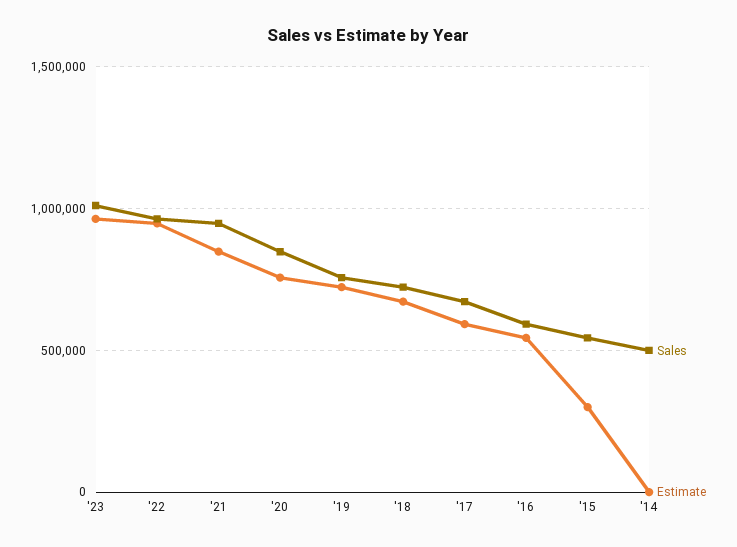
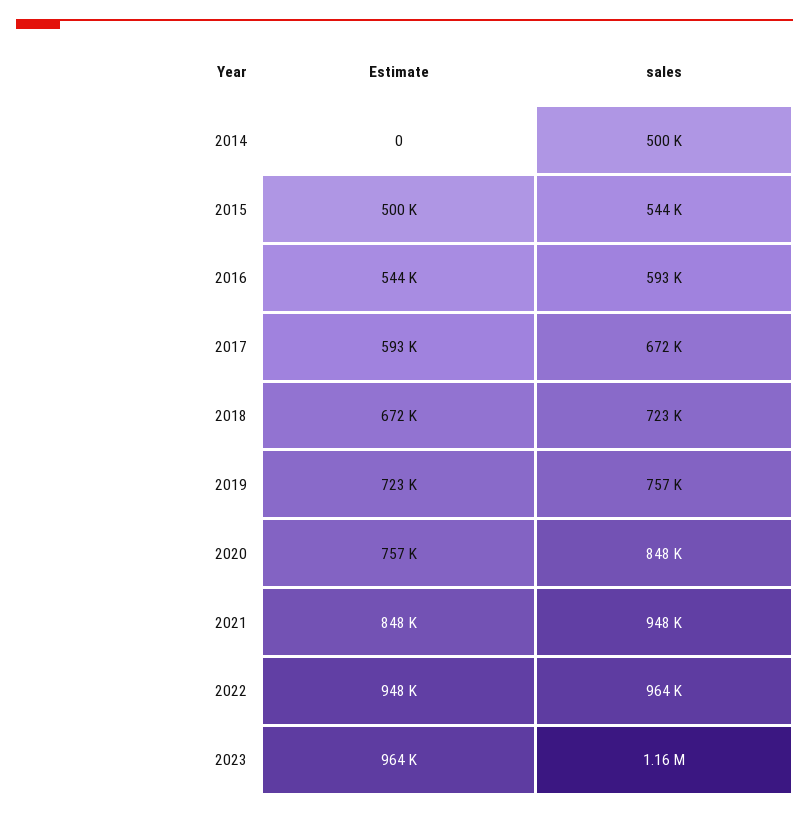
Sales, '23: 1000000 -> 1160000
Estimate, '15: 300000 -> 500000

